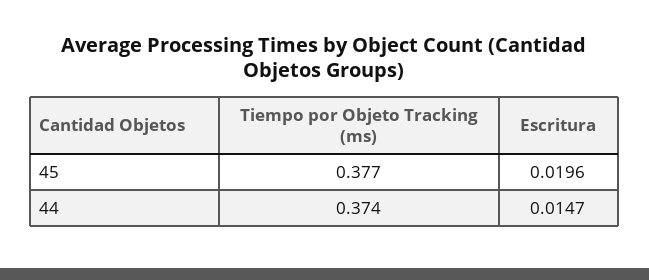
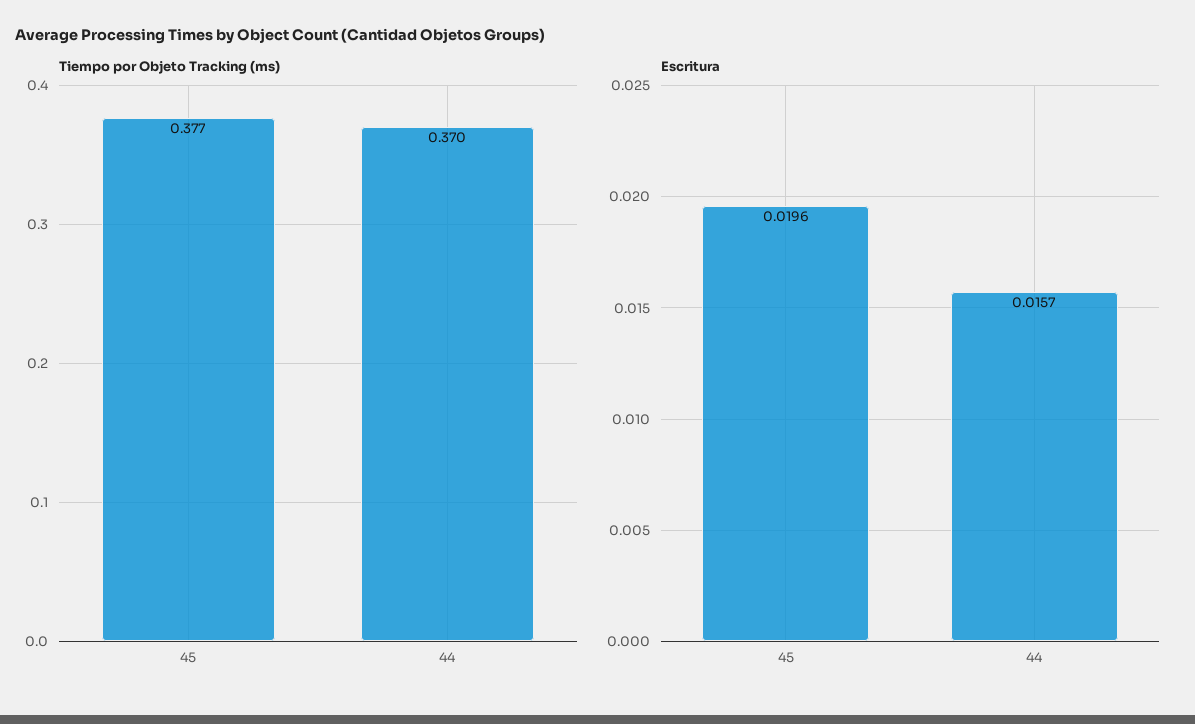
Tiempo por Objeto Tracking (ms), 44: 0.374 -> 0.37
Escritura, 44: 0.0147 -> 0.0157

